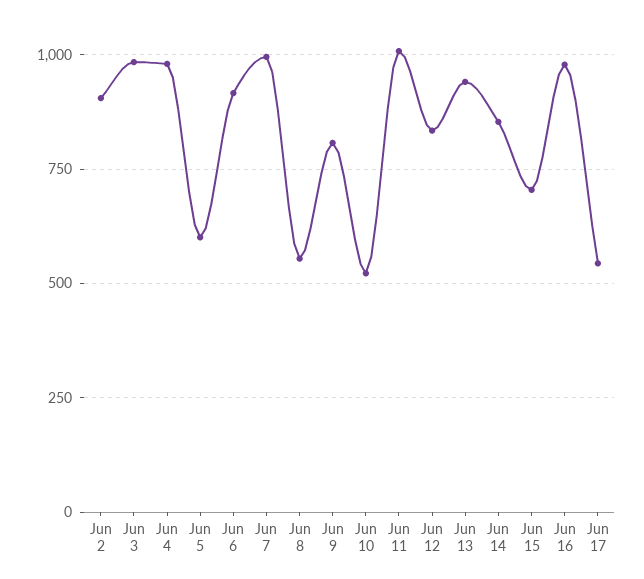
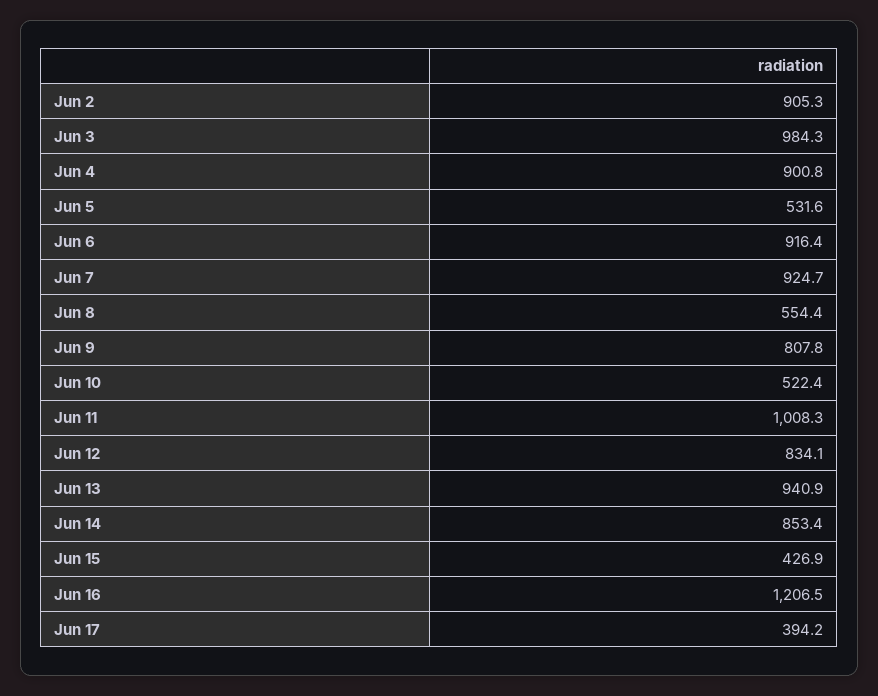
Jun 4: 975 -> 900.8
Jun 5: 600 -> 531.6
Jun 7: 1000 -> 924.7
Jun 15: 700 -> 426.9
Jun 16: 975 -> 1206.5
Jun 17: 550 -> 394.2

